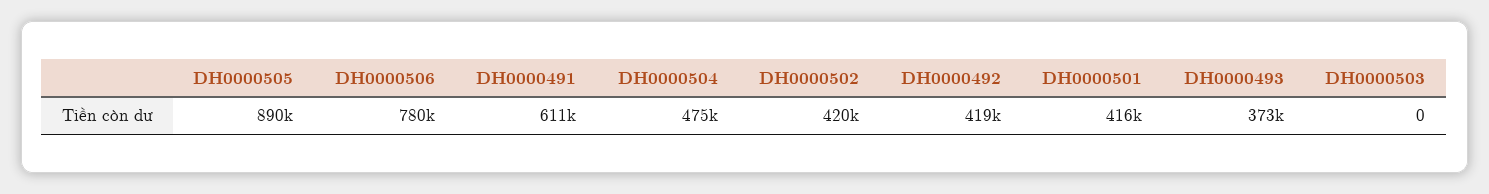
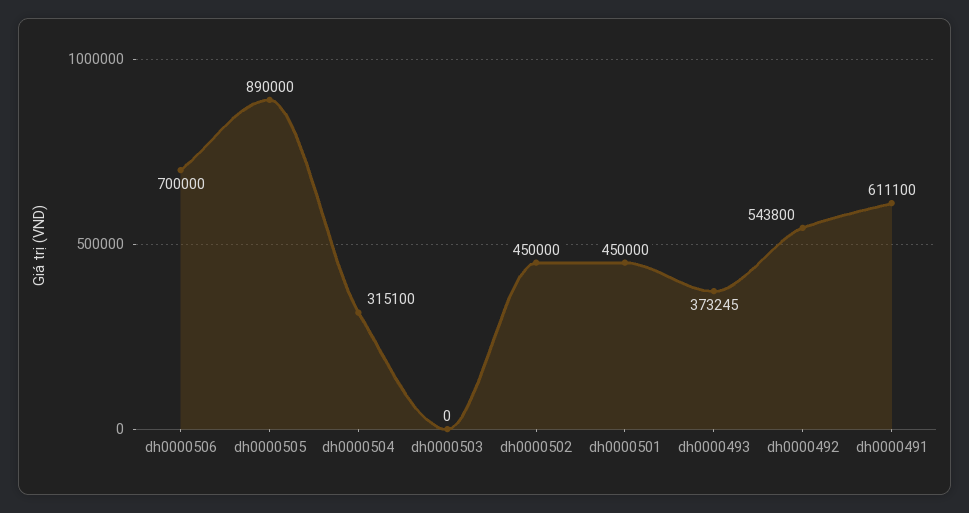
DH0000506: 780000 -> 700000
DH0000504: 475000 -> 315100
DH0000502: 420000 -> 450000
DH0000492: 419000 -> 543800
DH0000501: 416000 -> 450000

